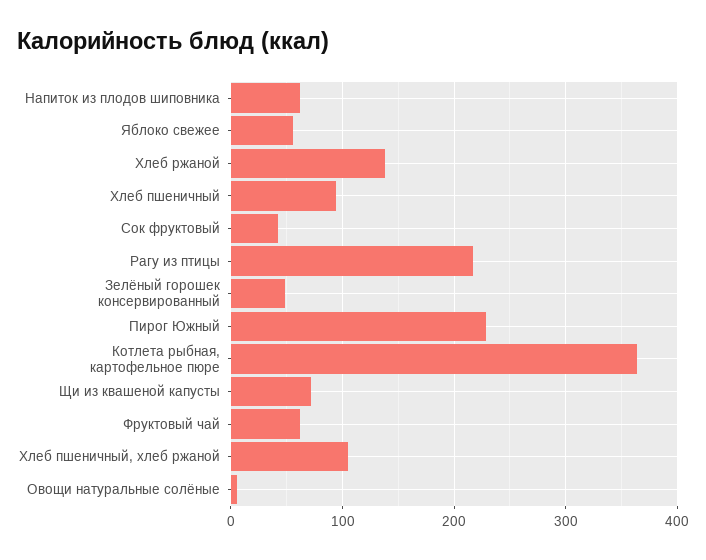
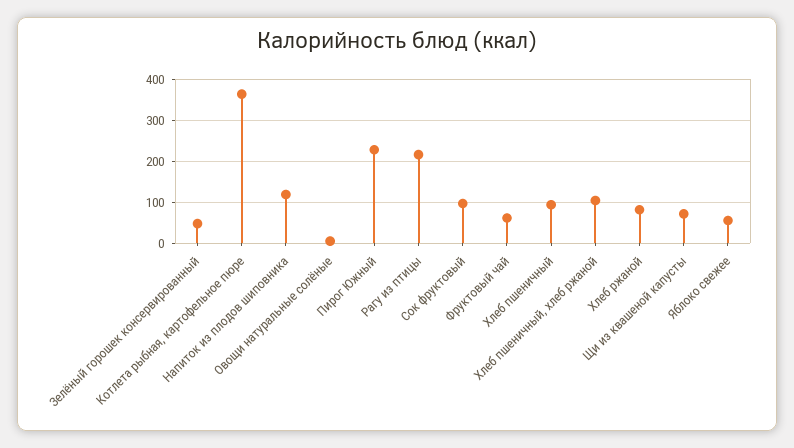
Напиток из плодов шиповника: 60 -> 120
Хлеб ржаной: 140 -> 80
Сок фруктовый: 40 -> 100

